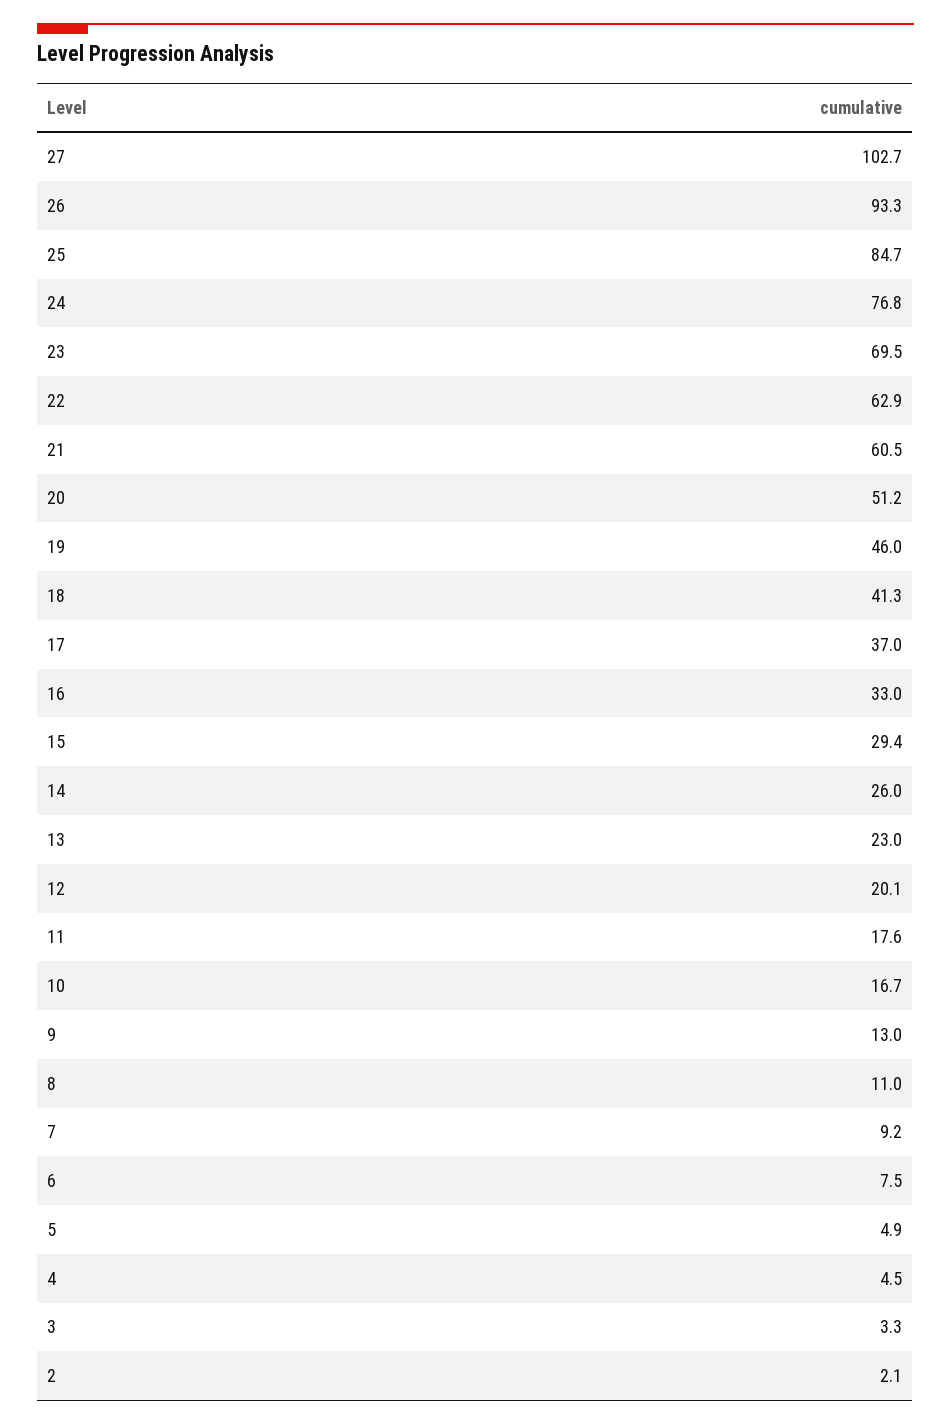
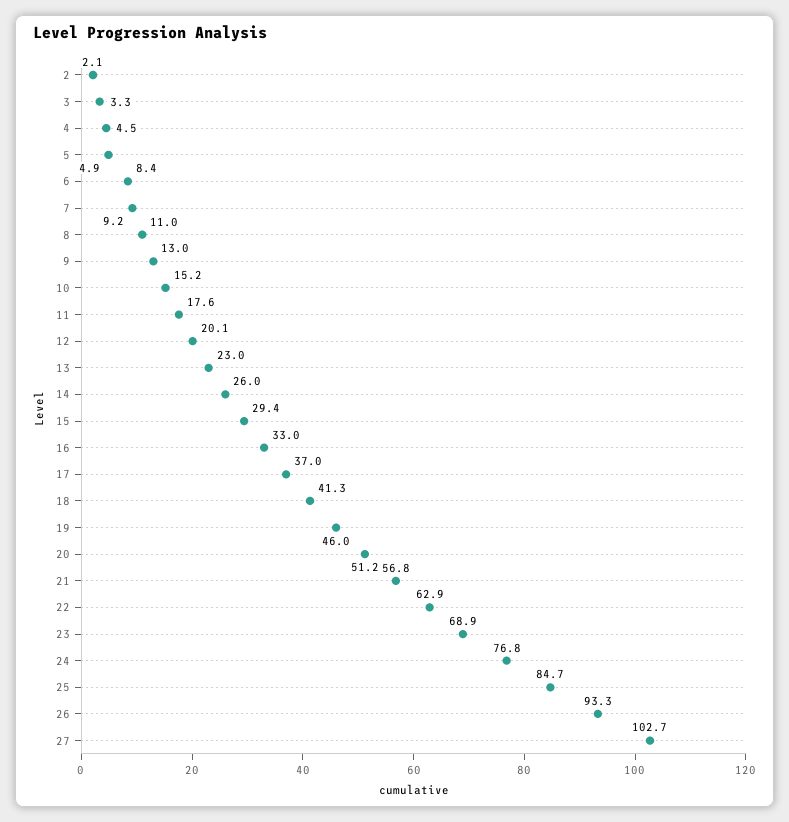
23: 69.5 -> 68.9
21: 60.5 -> 56.8
10: 16.7 -> 15.2
6: 7.5 -> 8.4

